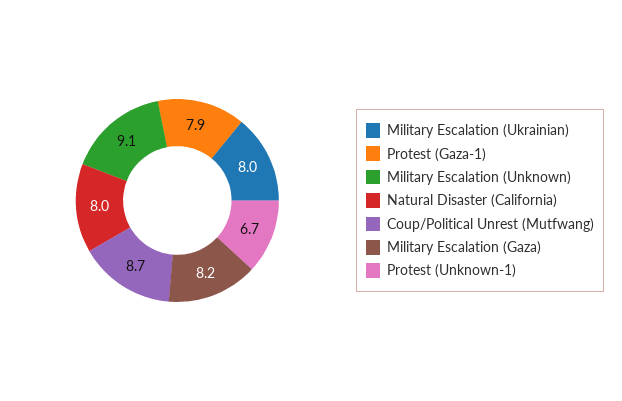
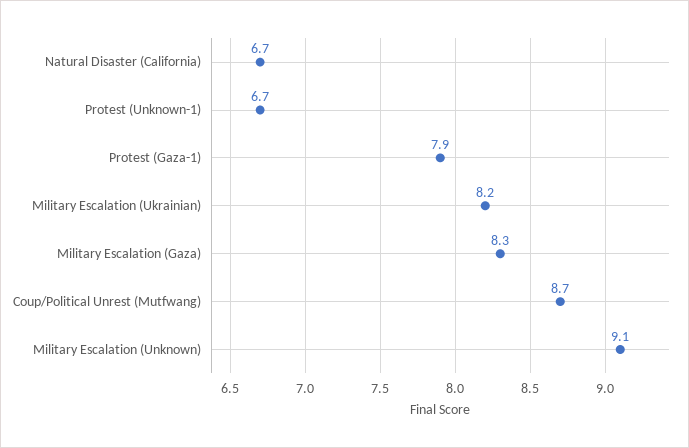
Military Escalation (Ukrainian): 8 -> 8.2
Natural Disaster (California): 8 -> 6.7
Military Escalation (Gaza): 8.2 -> 8.3

